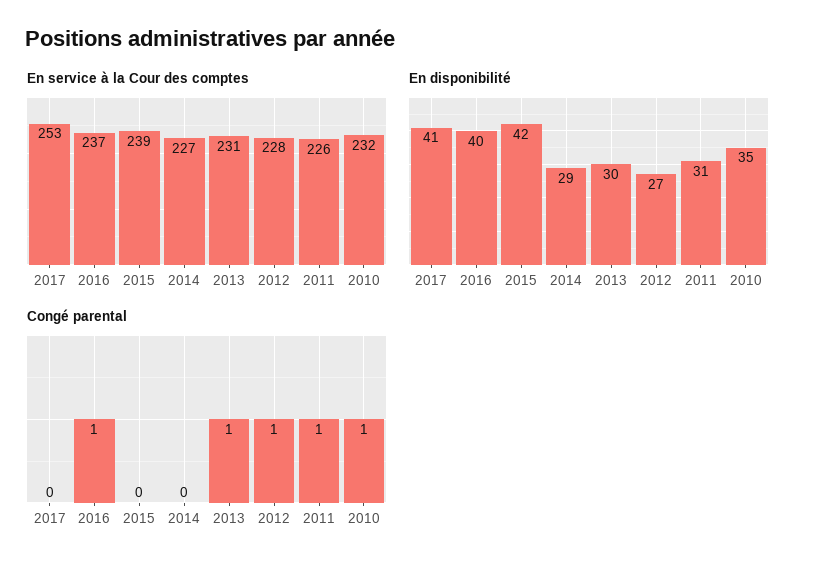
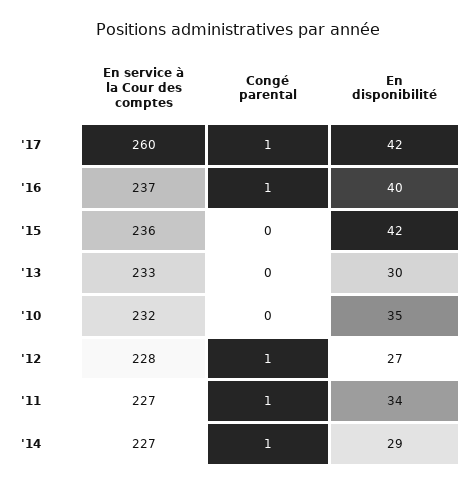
En service à la Cour des comptes, 2017: 253 -> 260
En service à la Cour des comptes, 2015: 239 -> 236
En service à la Cour des comptes, 2013: 231 -> 233
En service à la Cour des comptes, 2011: 226 -> 227
En disponibilité, 2017: 41 -> 42
En disponibilité, 2011: 31 -> 34
Congé parental, 2017: 0 -> 1
Congé parental, 2014: 0 -> 1
Congé parental, 2013: 1 -> 0
Congé parental, 2010: 1 -> 0

